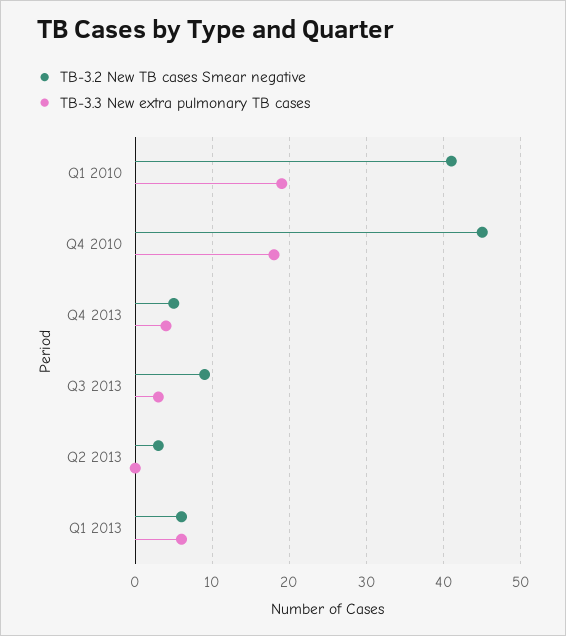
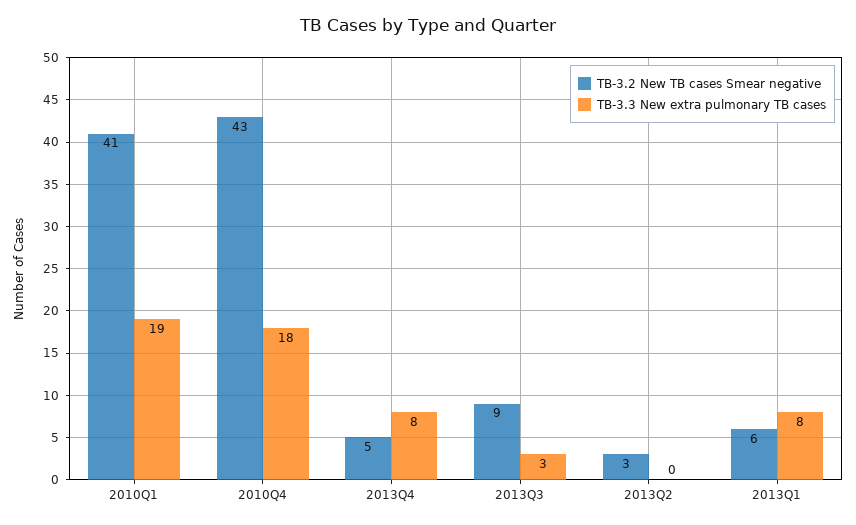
TB-3.2 New TB cases Smear negative, Q4 2010: 45 -> 43
TB-3.3 New extra pulmonary TB cases, Q4 2013: 4 -> 8
TB-3.3 New extra pulmonary TB cases, Q1 2013: 6 -> 8

